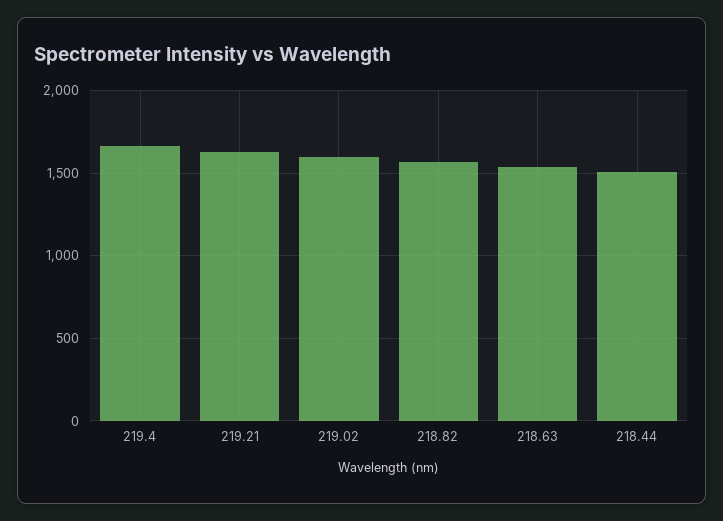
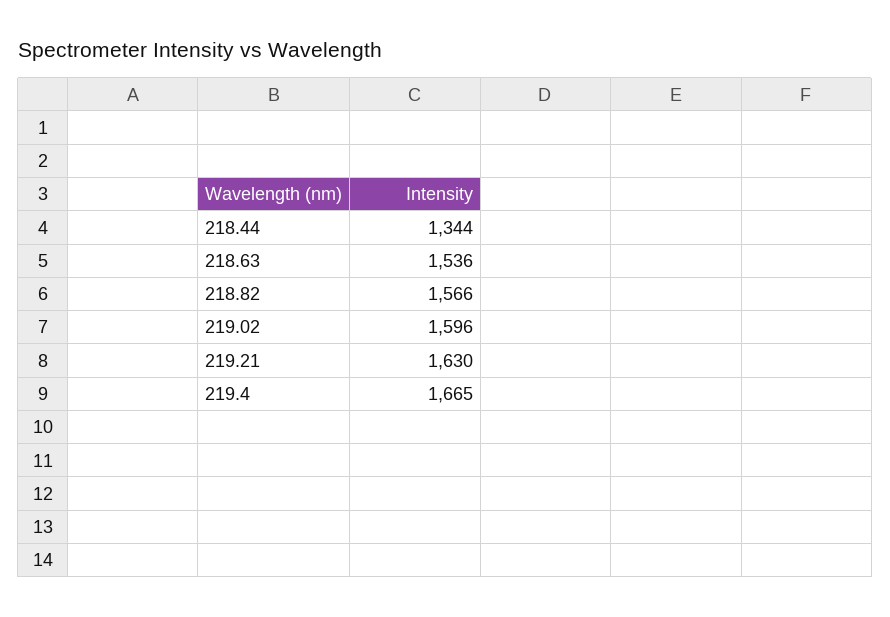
218.44: 1500 -> 1344

